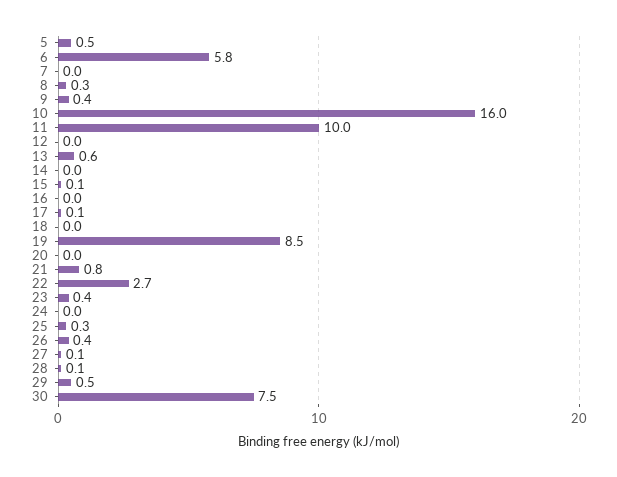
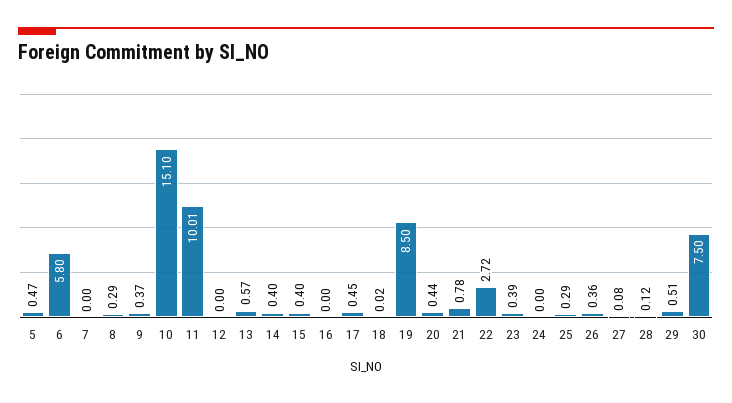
10: 16 -> 15.1
14: 0 -> 0.4
15: 0.1 -> 0.4
17: 0.1 -> 0.45
20: 0 -> 0.44

